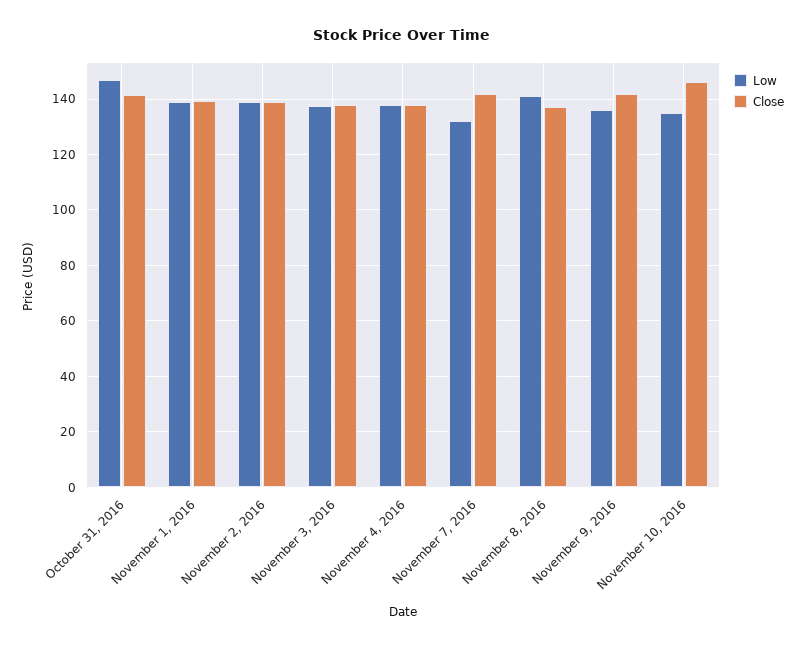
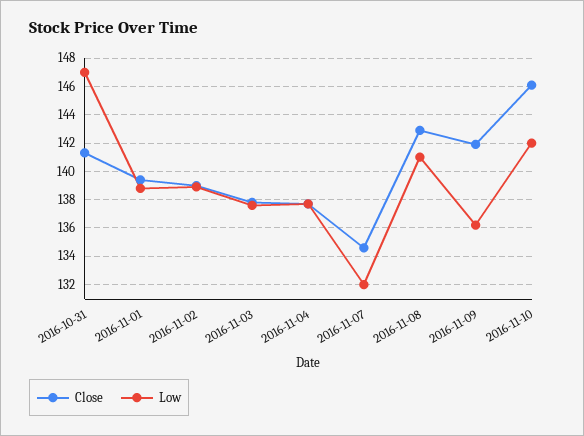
Close, November 7, 2016: 142.5 -> 134.5
Close, November 8, 2016: 137.5 -> 143
Low, November 10, 2016: 135 -> 142

